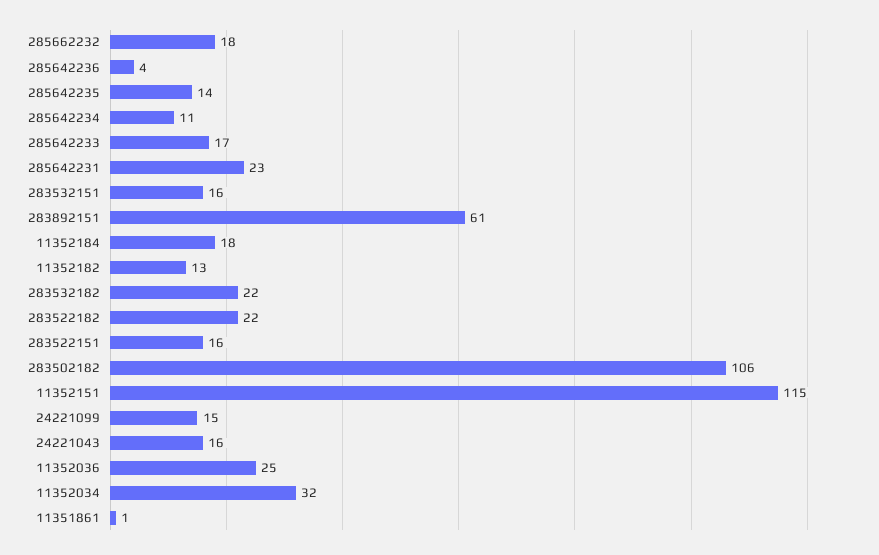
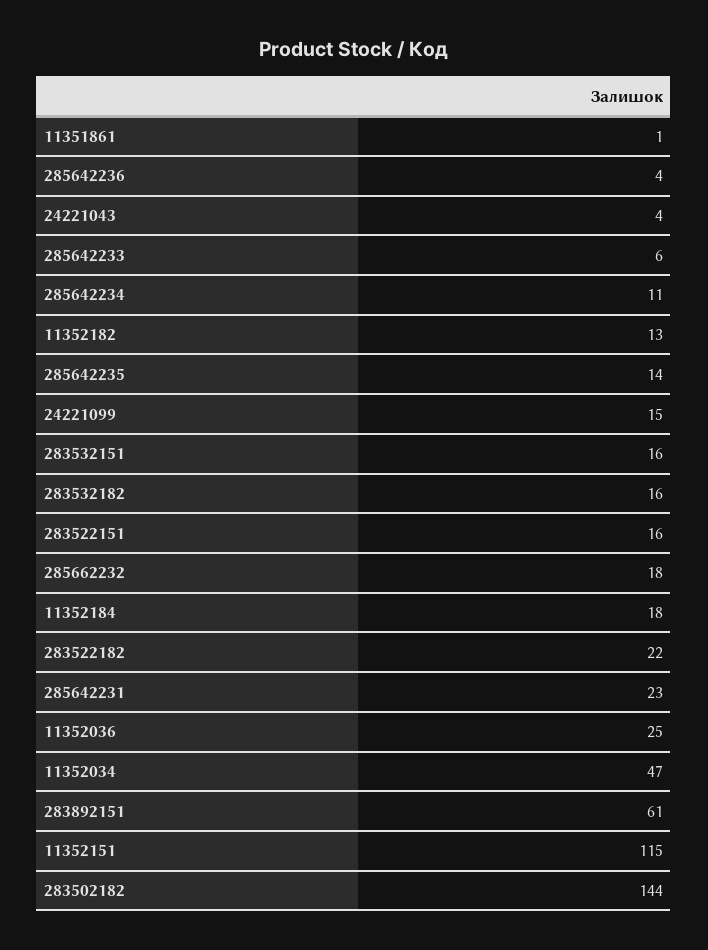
285642233: 17 -> 6
283532182: 22 -> 16
283502182: 106 -> 144
24221043: 16 -> 4
11352034: 32 -> 47

